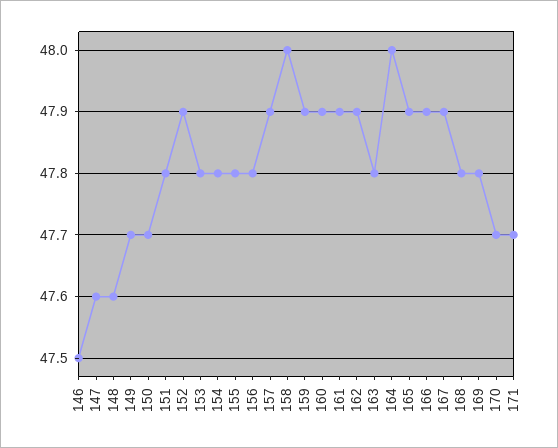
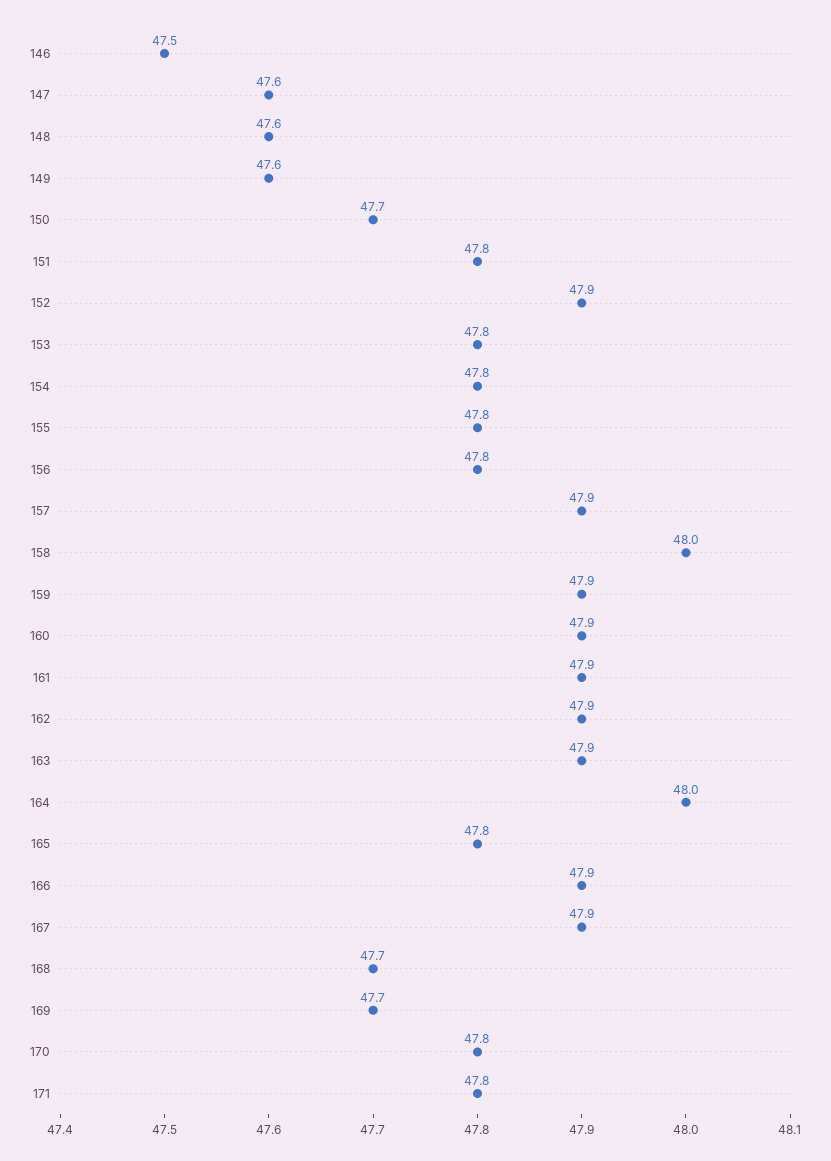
149: 47.7 -> 47.6
163: 47.8 -> 47.9
165: 47.9 -> 47.8
168: 47.8 -> 47.7
169: 47.8 -> 47.7
170: 47.7 -> 47.8
171: 47.7 -> 47.8

